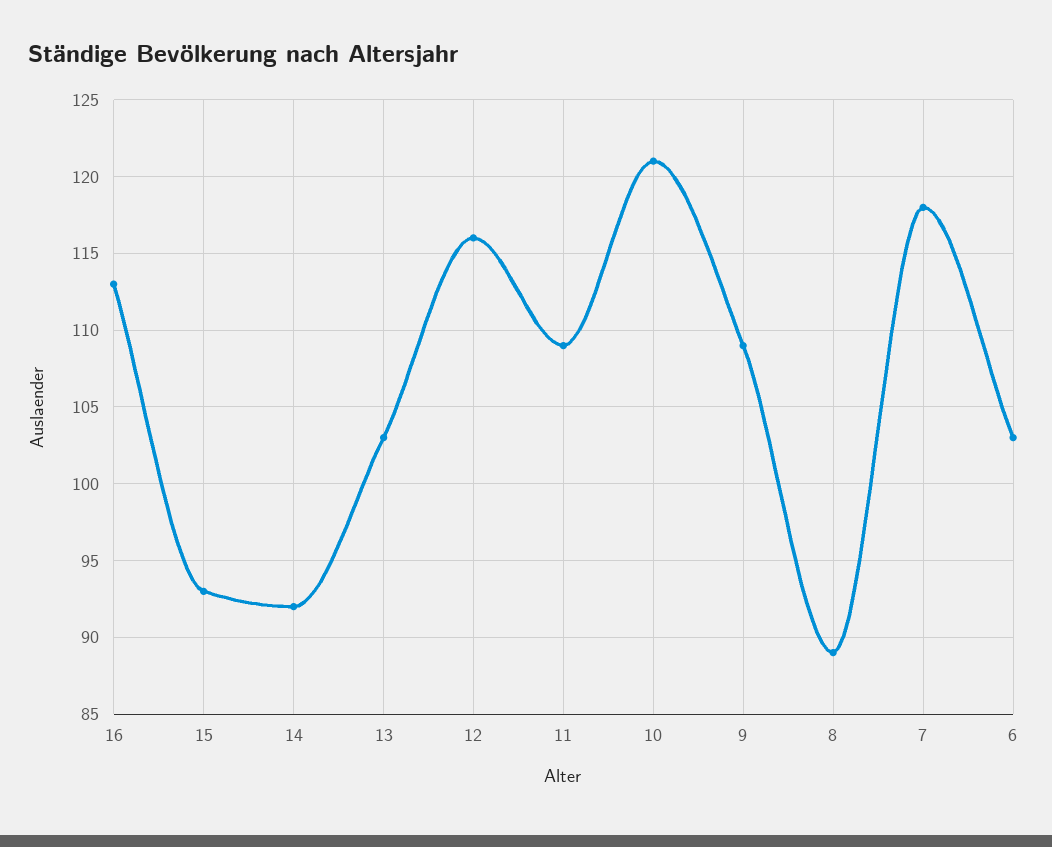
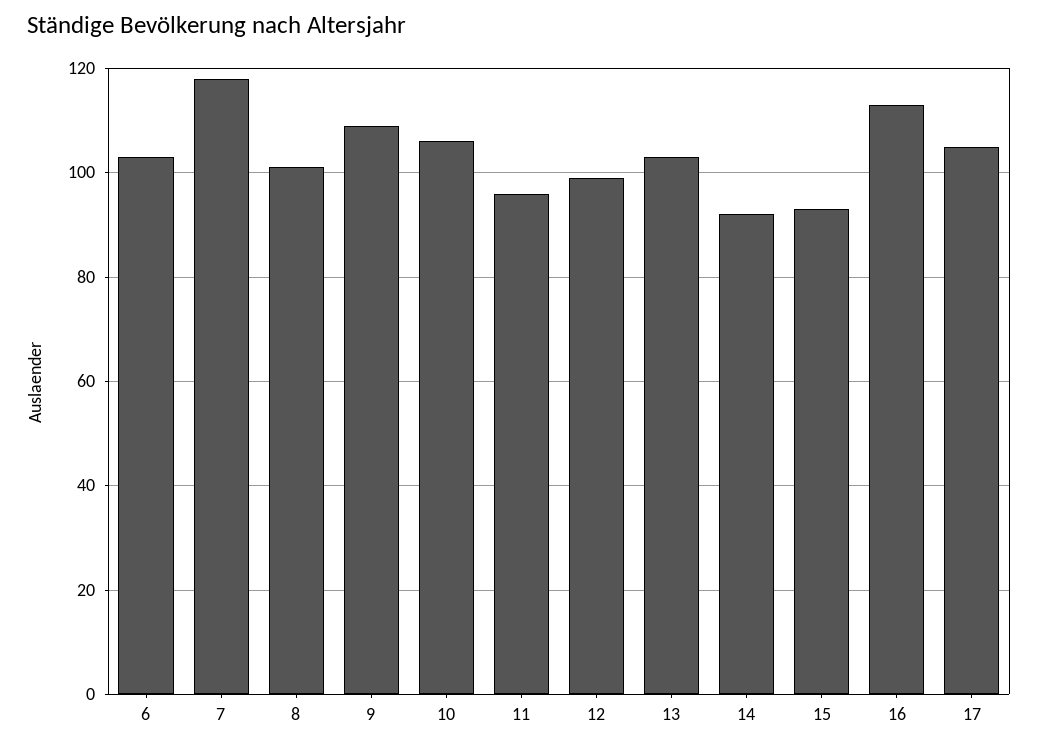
12: 116 -> 100
11: 109 -> 95
10: 121 -> 105
8: 89 -> 100
17: none -> 105

